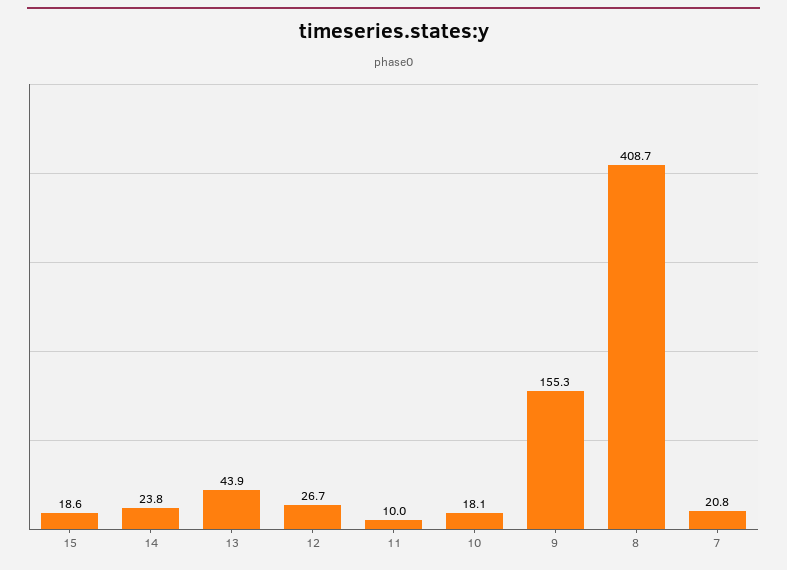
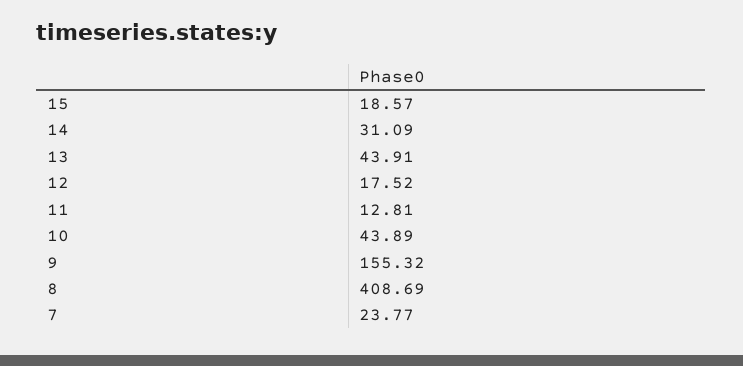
14: 23.8 -> 31.09
12: 26.7 -> 17.52
11: 10 -> 12.81
10: 18.1 -> 43.89
7: 20.8 -> 23.77

